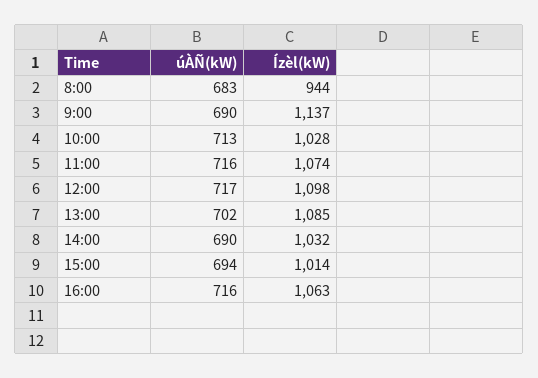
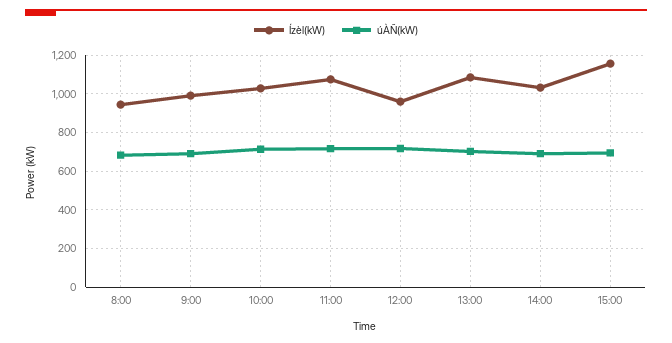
Ízèl(kW), 9:00: 1137 -> 1000
Ízèl(kW), 12:00: 1098 -> 950
Ízèl(kW), 15:00: 1014 -> 1150
úÀÑ(kW), 16:00: 716 -> none
Ízèl(kW), 16:00: 1063 -> none

